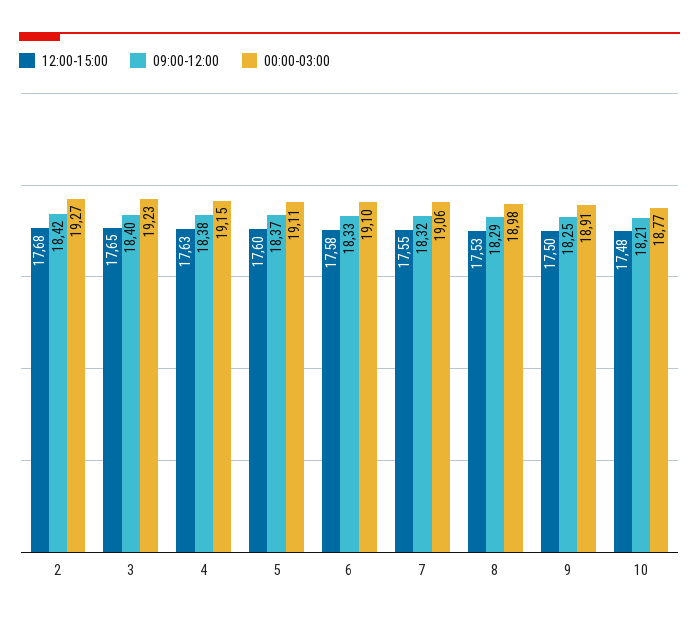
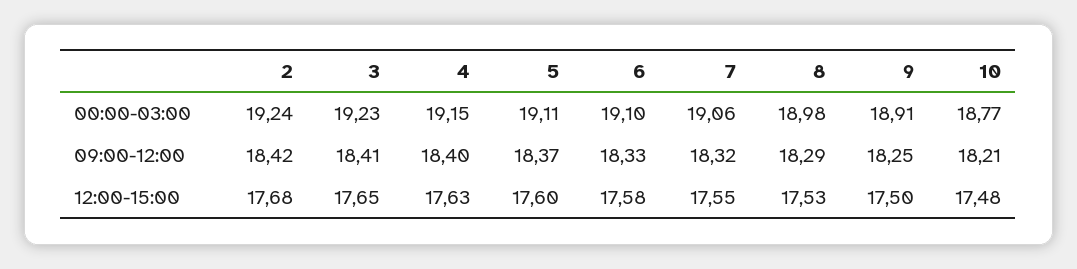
00:00-03:00, 2: 19.27 -> 19.24
09:00-12:00, 3: 18.4 -> 18.41
09:00-12:00, 4: 18.38 -> 18.4

